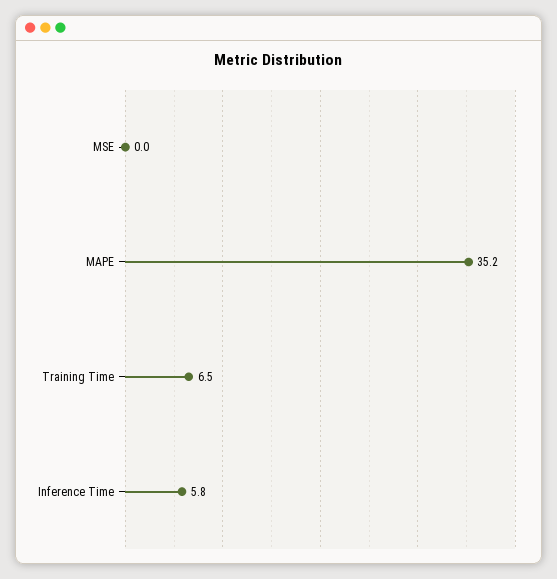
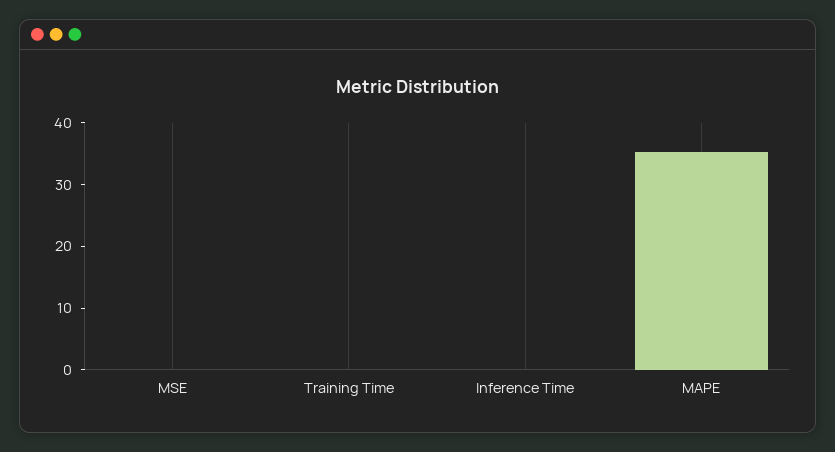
Training Time: 6.5 -> 0
Inference Time: 5.8 -> 0

